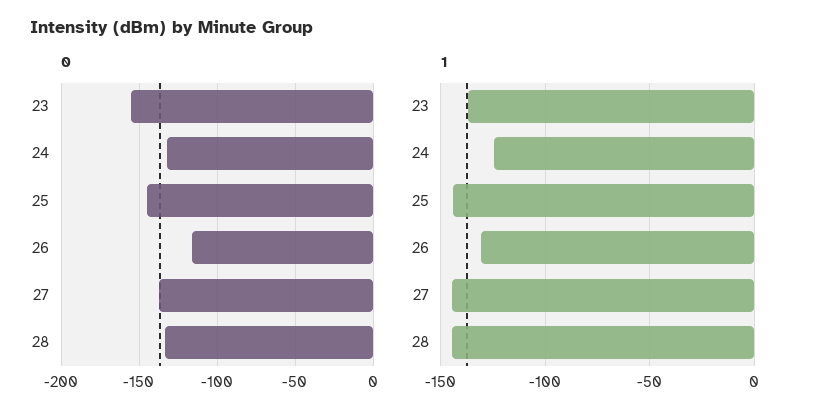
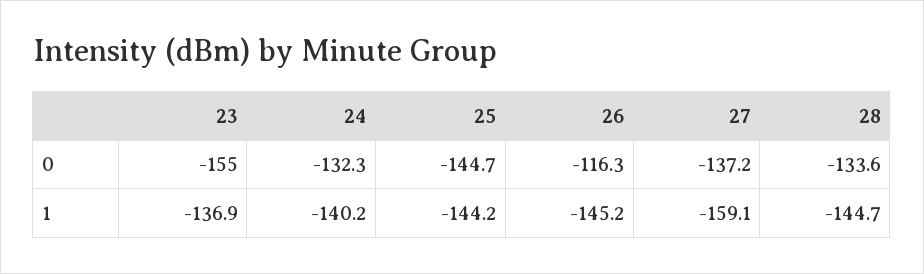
1, 24: -125 -> -140.2
1, 26: -130 -> -145.2
1, 27: -145 -> -159.1

